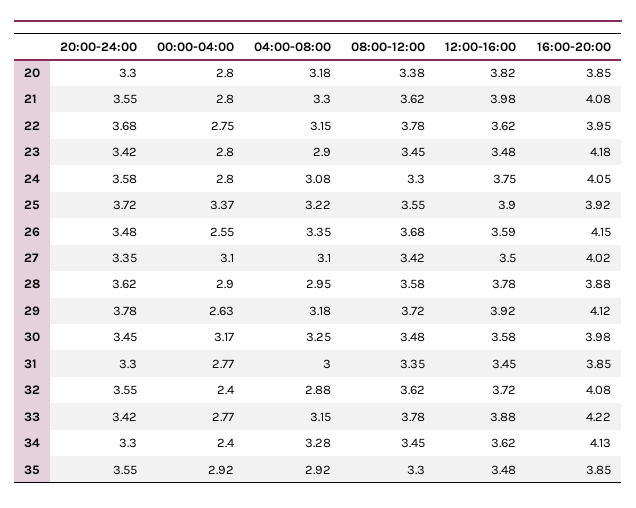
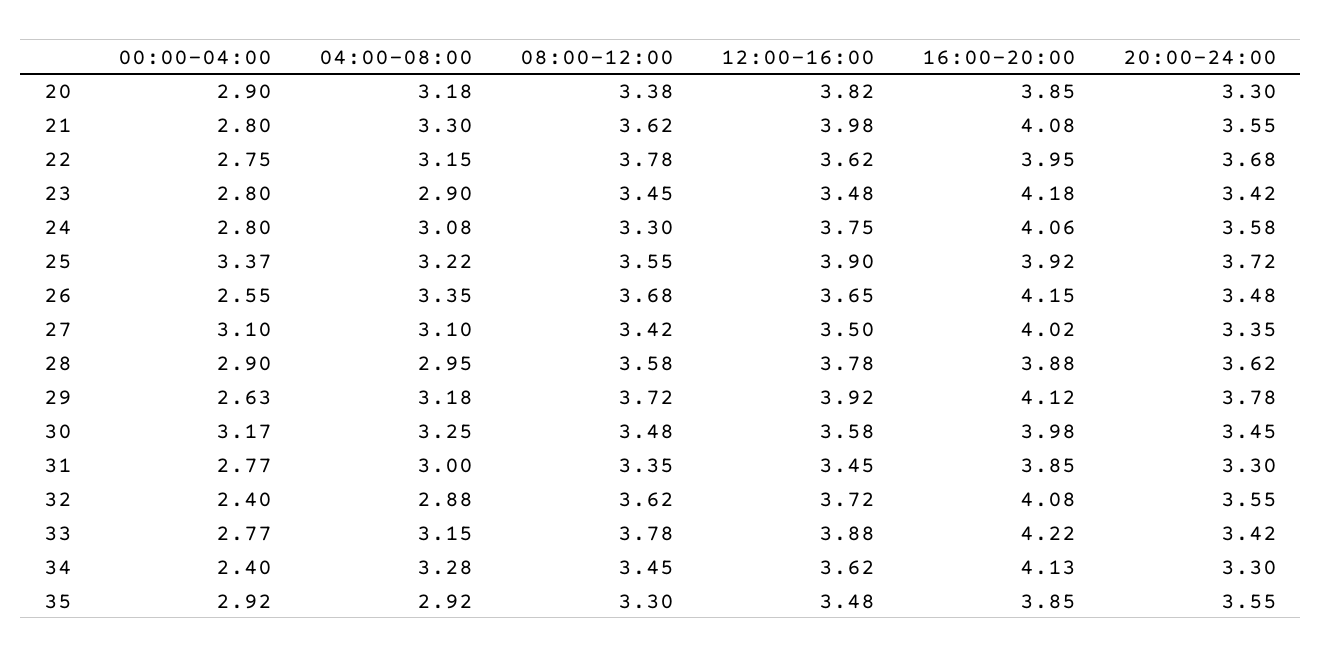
00:00-04:00, 20: 2.8 -> 2.9
16:00-20:00, 24: 4.05 -> 4.06
12:00-16:00, 26: 3.59 -> 3.65

